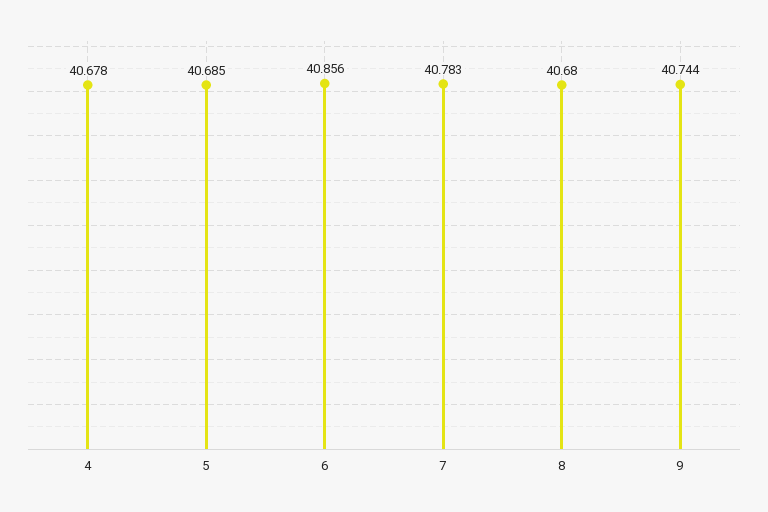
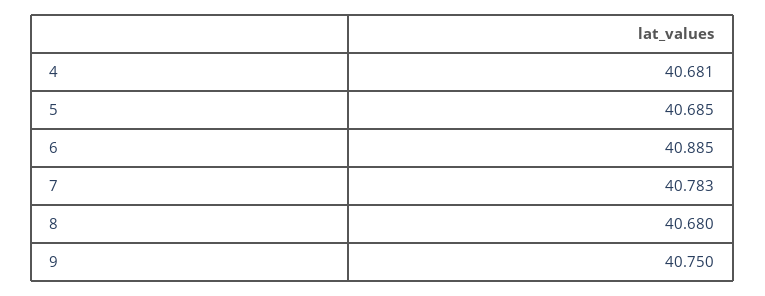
4: 40.678 -> 40.681
6: 40.856 -> 40.885
9: 40.744 -> 40.75

